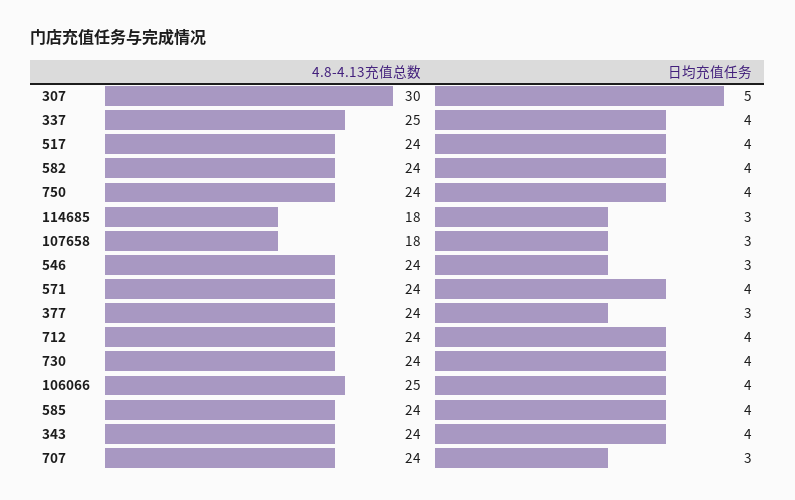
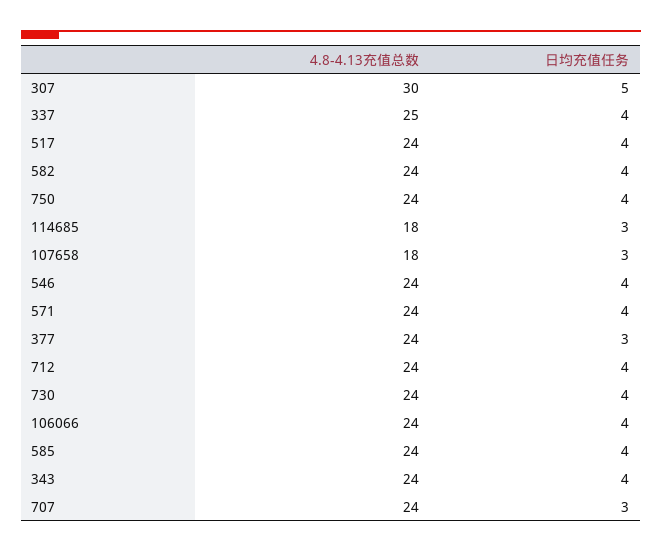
日均充值任务, 546: 3 -> 4
4.8-4.13充值总数, 106066: 25 -> 24

